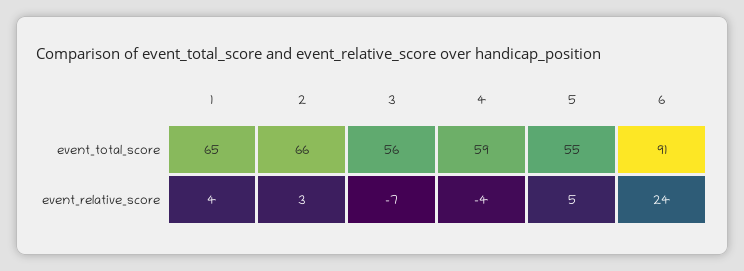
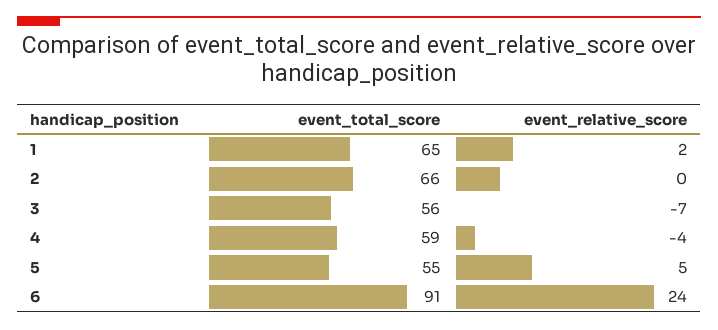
1, event_relative_score: 4 -> 2
2, event_relative_score: 3 -> 0

